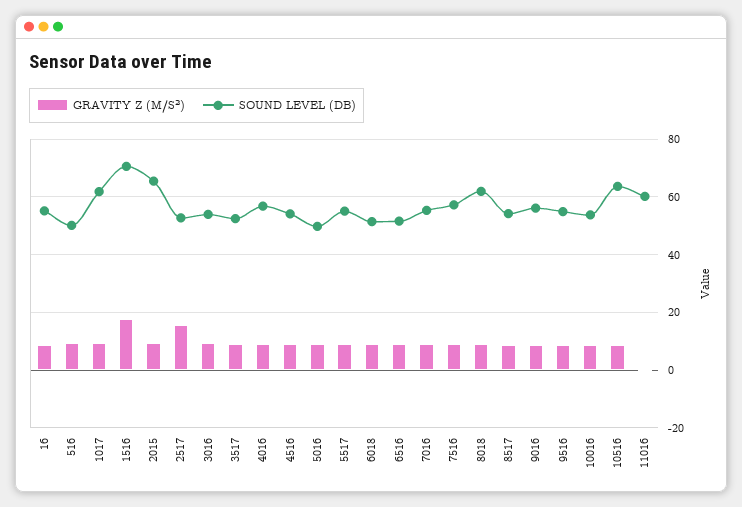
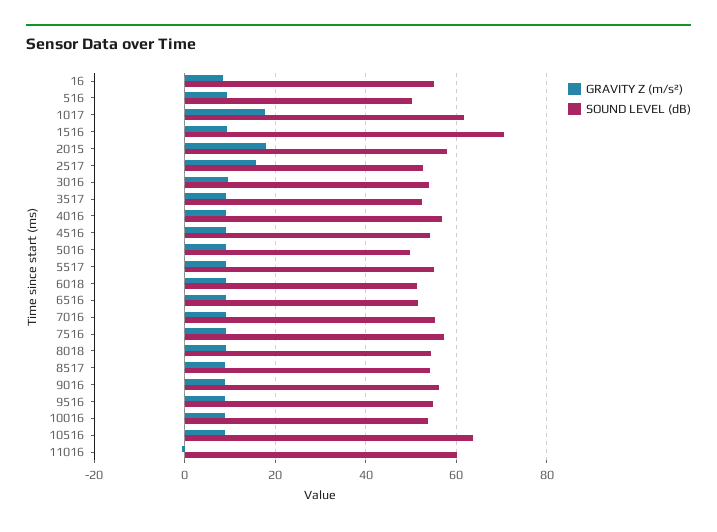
GRAVITY Z (M/S²), 1017: 10 -> 18
GRAVITY Z (M/S²), 1516: 17.5 -> 10
GRAVITY Z (M/S²), 2015: 10 -> 18
SOUND LEVEL (DB), 2015: 65 -> 58
SOUND LEVEL (DB), 8018: 62.5 -> 54

